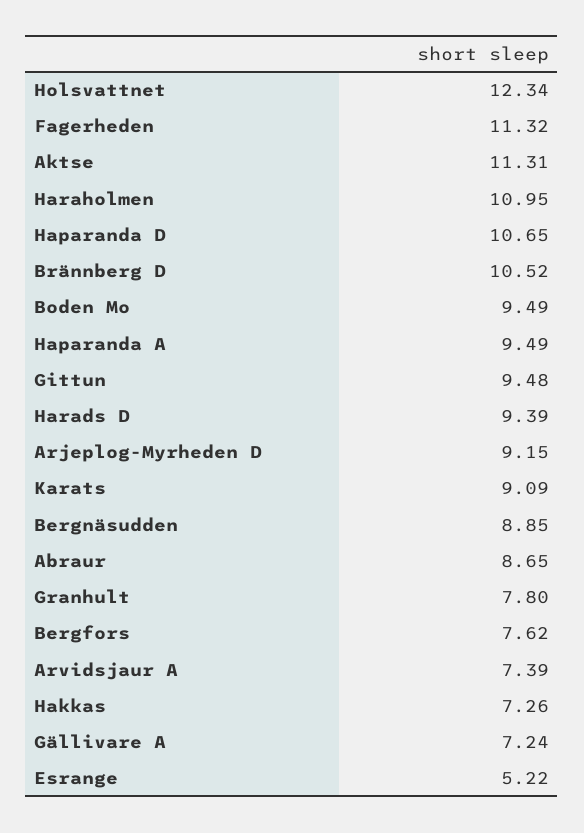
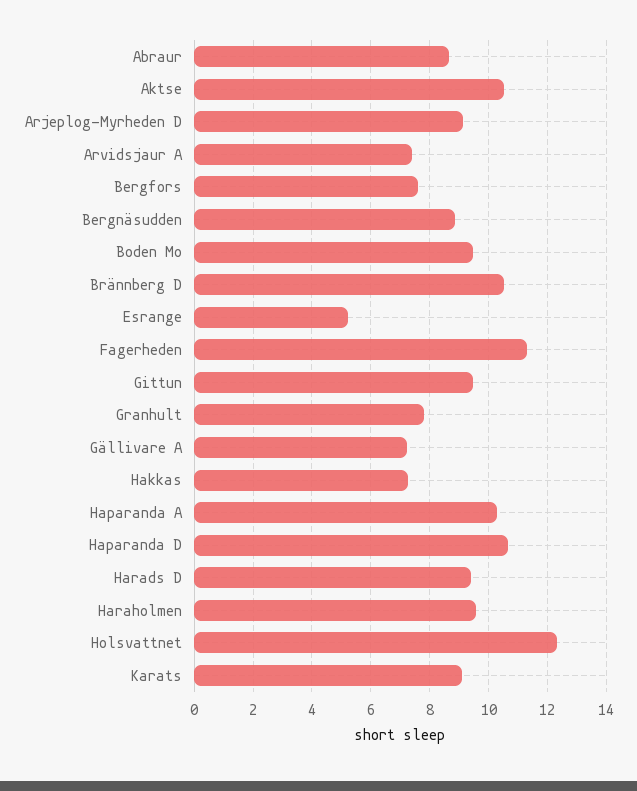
Aktse: 11.31 -> 10.5
Haraholmen: 10.95 -> 9.5
Haparanda A: 9.49 -> 10.25

